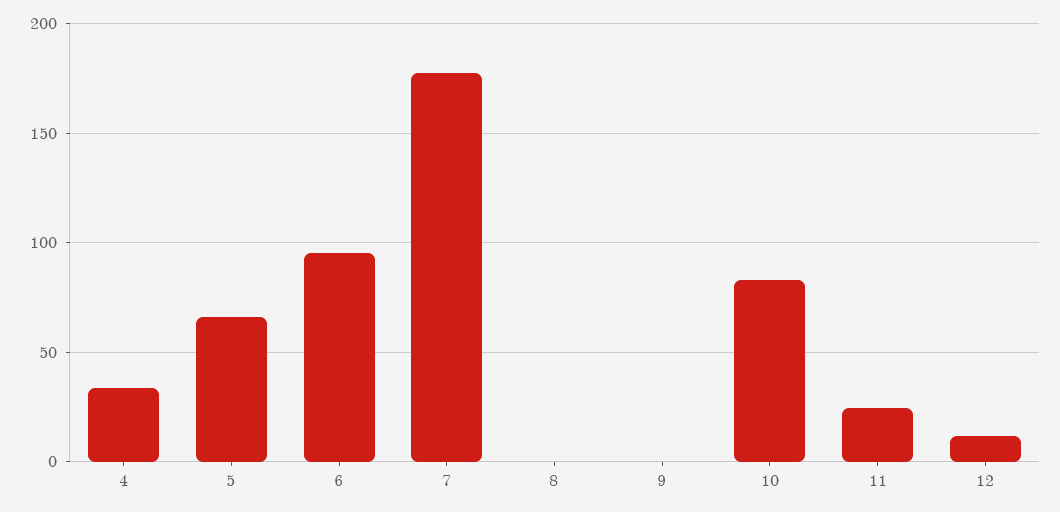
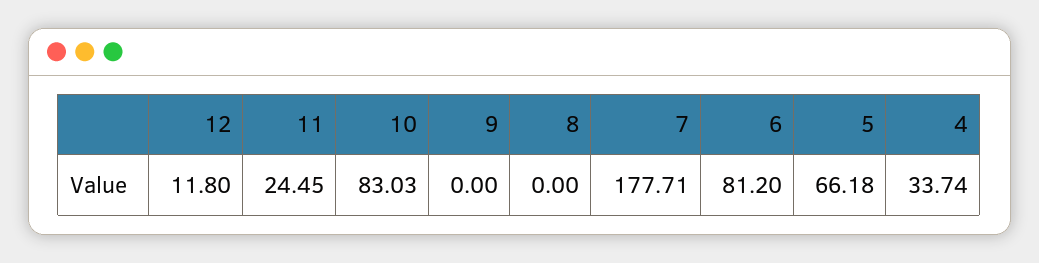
6: 95 -> 81.2

